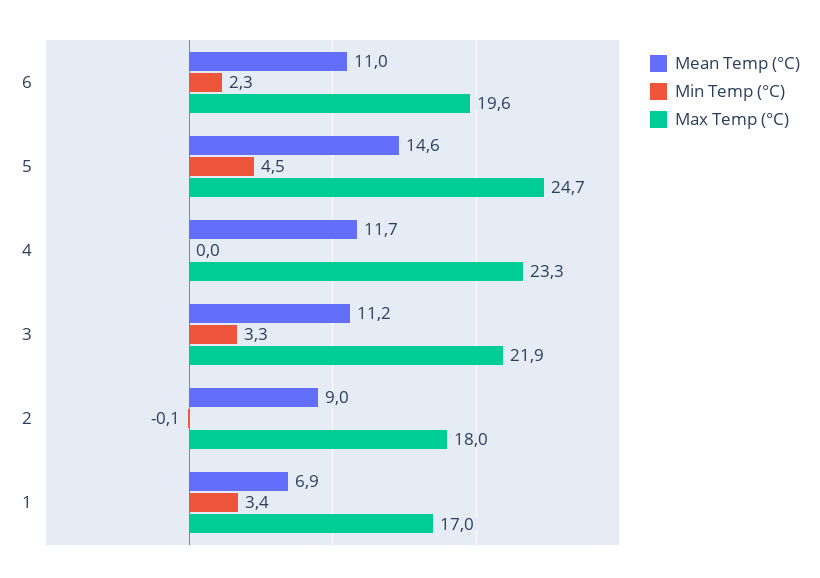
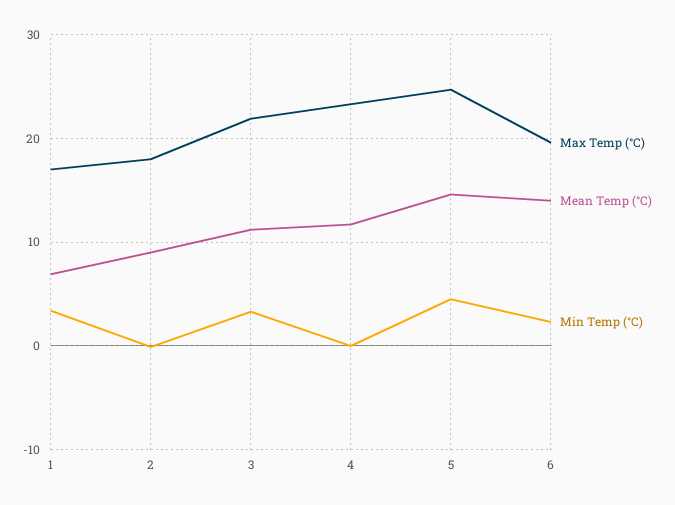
Mean Temp (°C), 6: 11 -> 14

